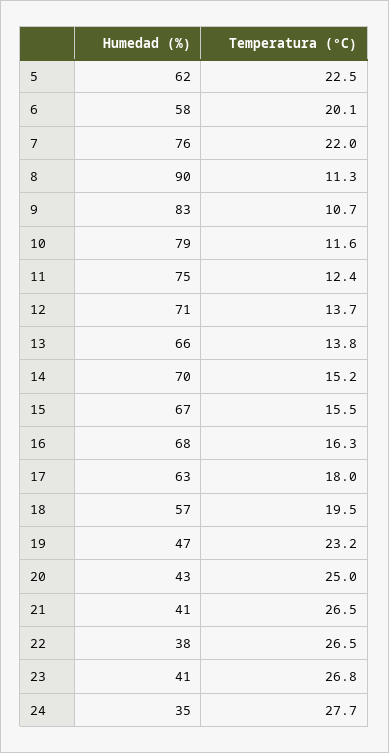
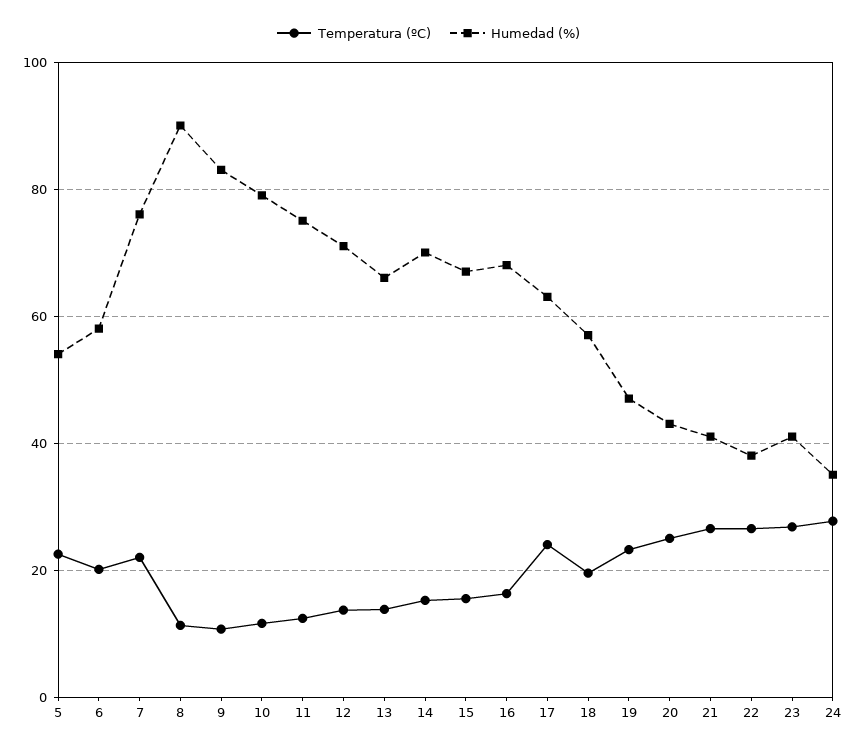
Humedad (%), 5: 62 -> 54
Temperatura (ºC), 17: 18 -> 24

